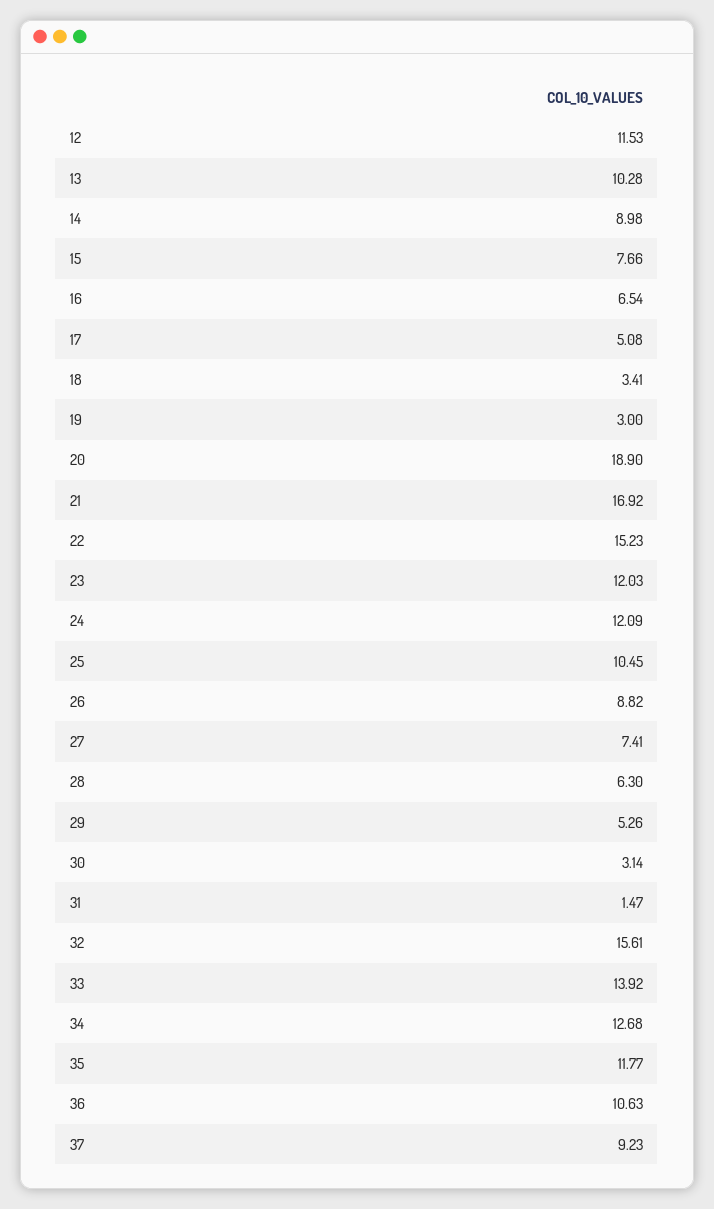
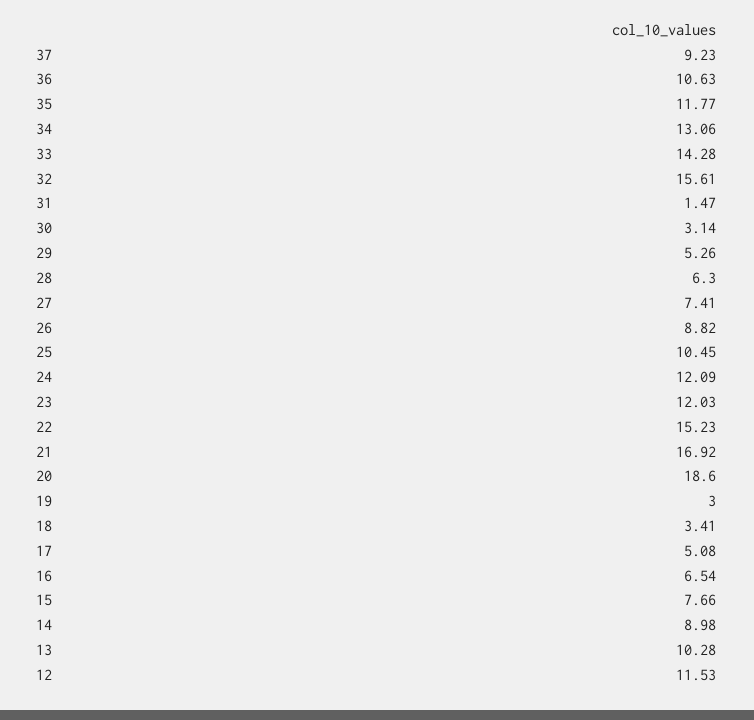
20: 18.9 -> 18.6
33: 13.92 -> 14.28
34: 12.68 -> 13.06

